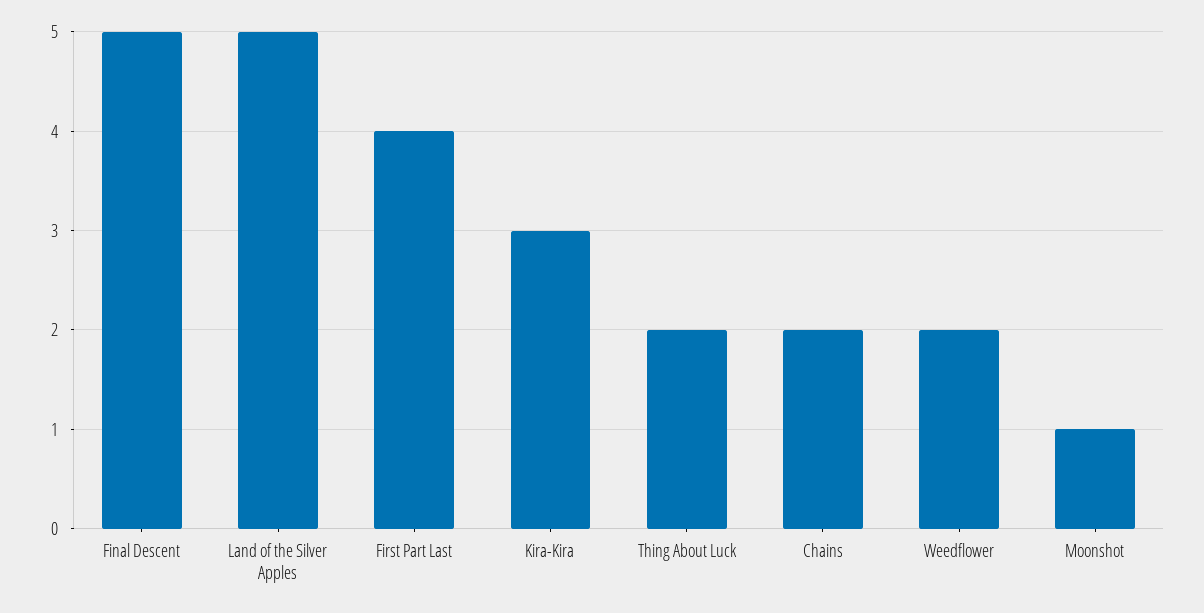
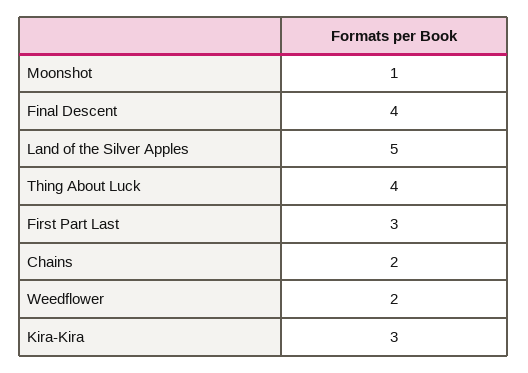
Final Descent: 5 -> 4
First Part Last: 4 -> 3
Thing About Luck: 2 -> 4

